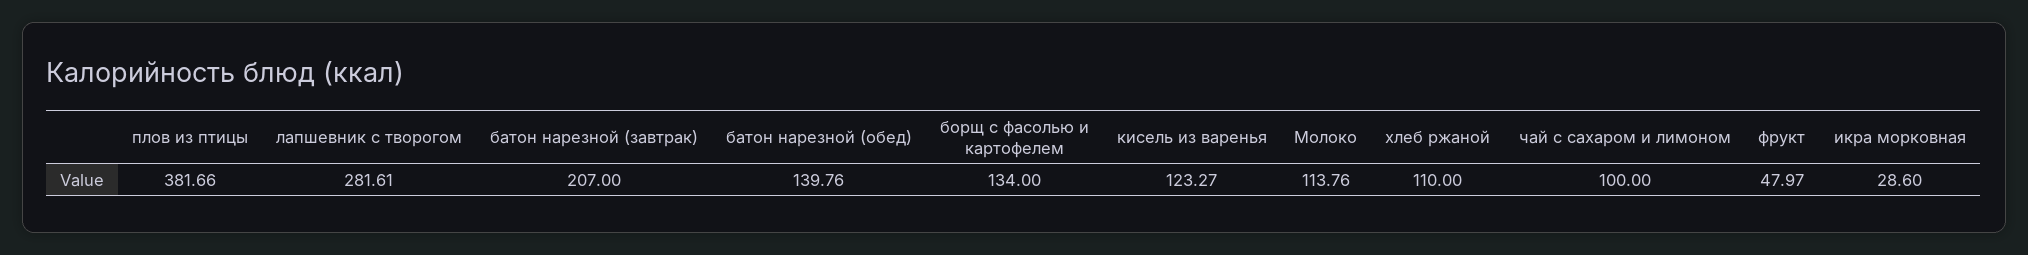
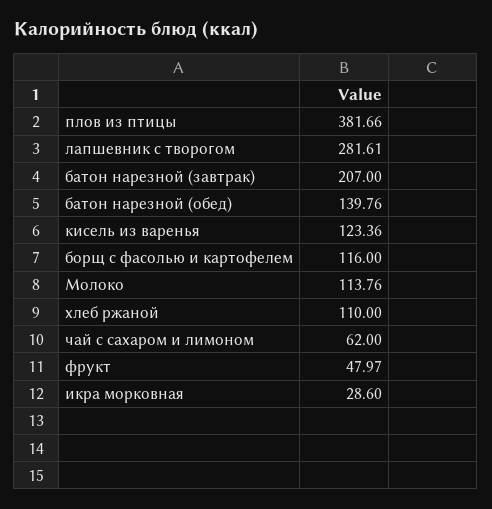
борщ с фасолью и картофелем: 134 -> 116
кисель из варенья: 123.27 -> 123.36
чай с сахаром и лимоном: 100 -> 62

